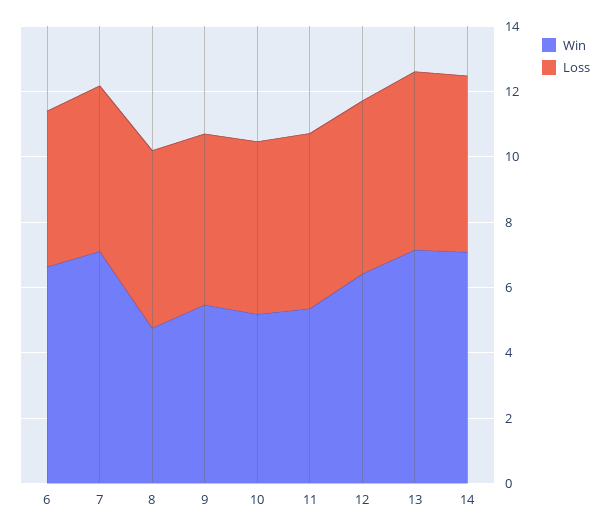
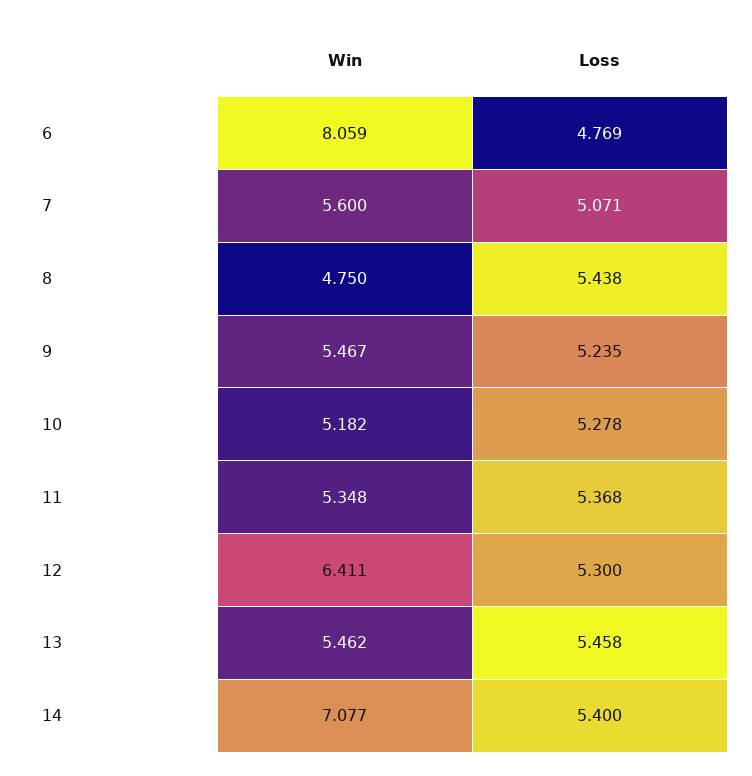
Win, 6: 6.5 -> 8.059
Win, 7: 7 -> 5.6
Win, 13: 7 -> 5.462

